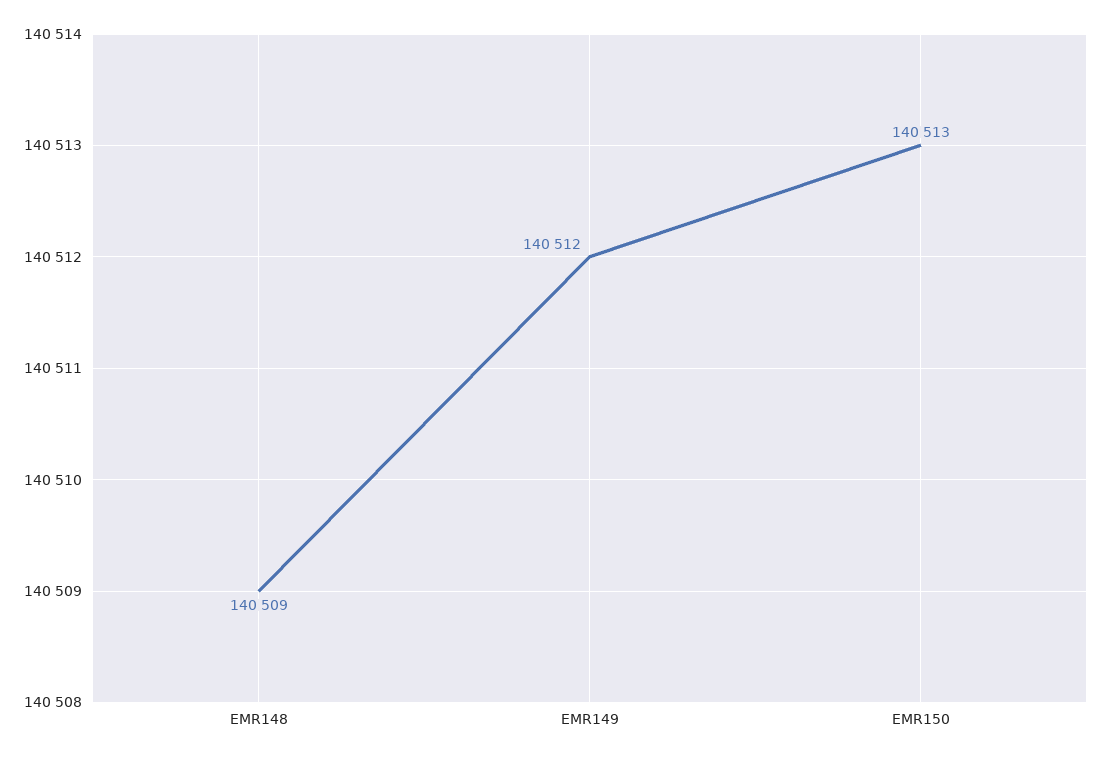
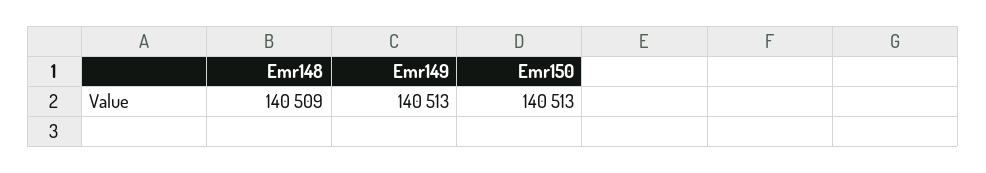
EMR149: 140512 -> 140513

